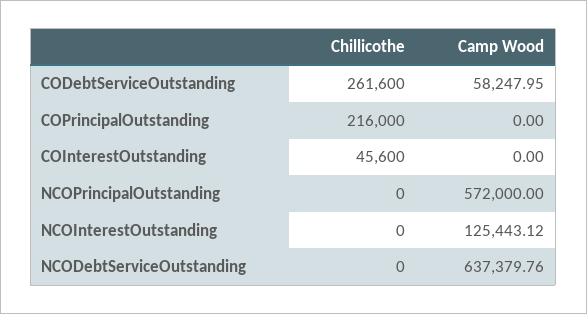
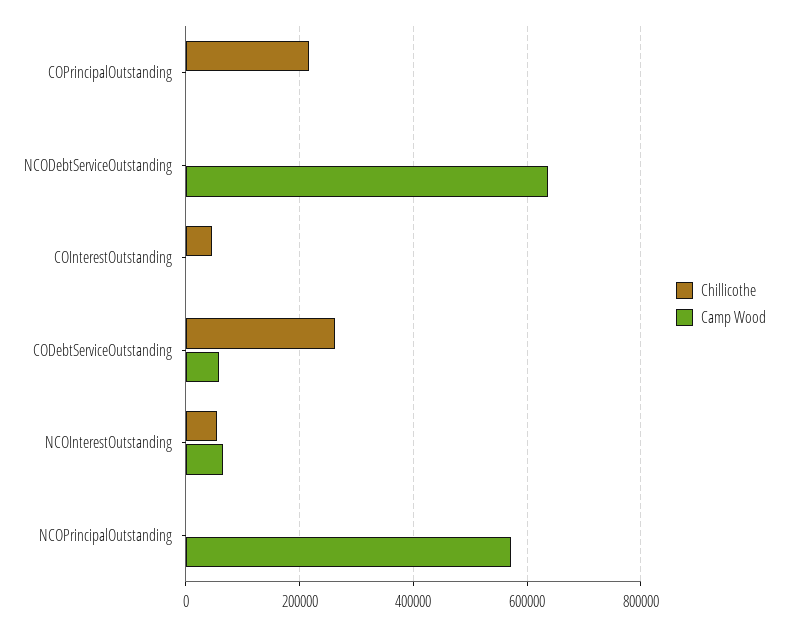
Chillicothe, NCOInterestOutstanding: 0 -> 60000
Camp Wood, NCOInterestOutstanding: 125443.12 -> 60000

